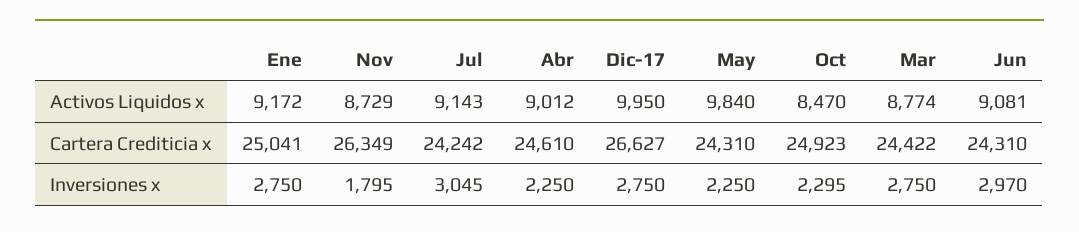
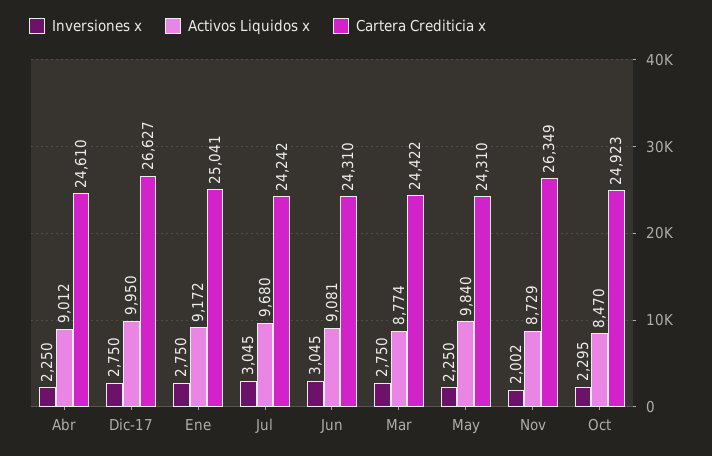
Activos Liquidos x, Jul: 9143 -> 9680
Inversiones x, Nov: 1795 -> 2002
Inversiones x, Jun: 2970 -> 3045

